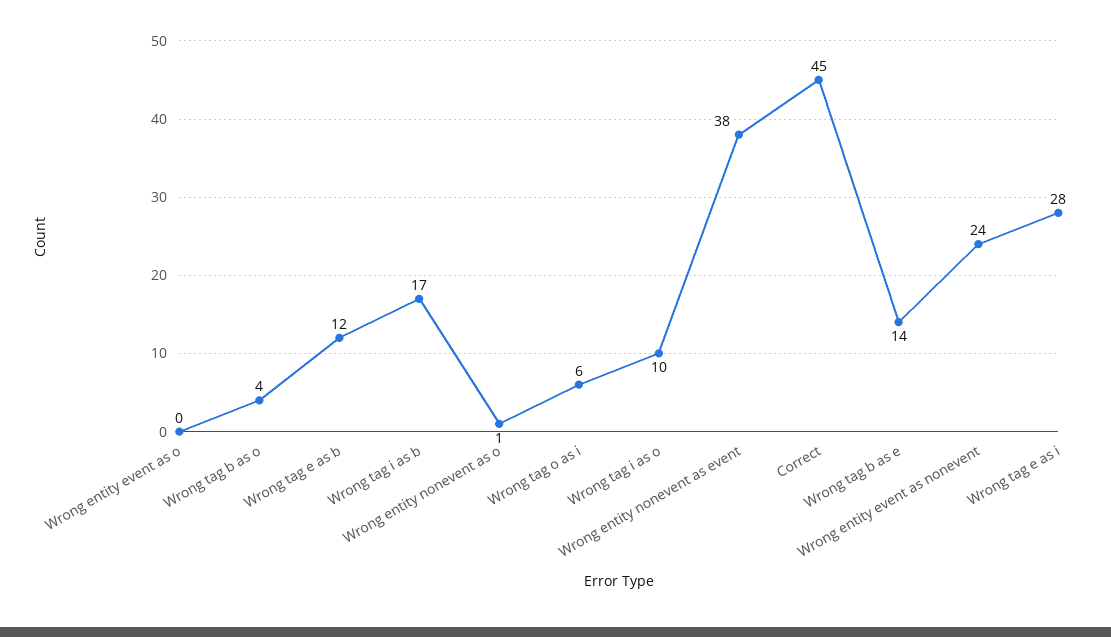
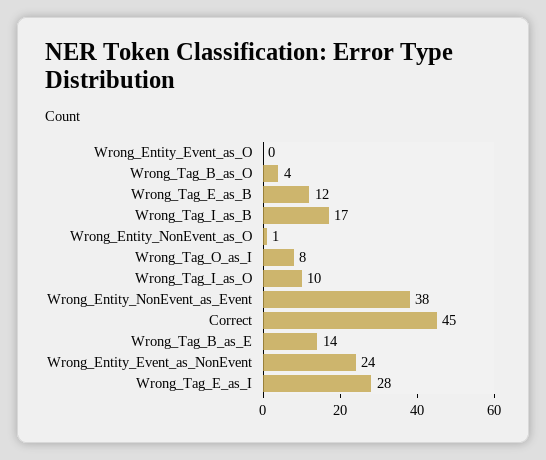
Wrong tag o as i: 6 -> 8

